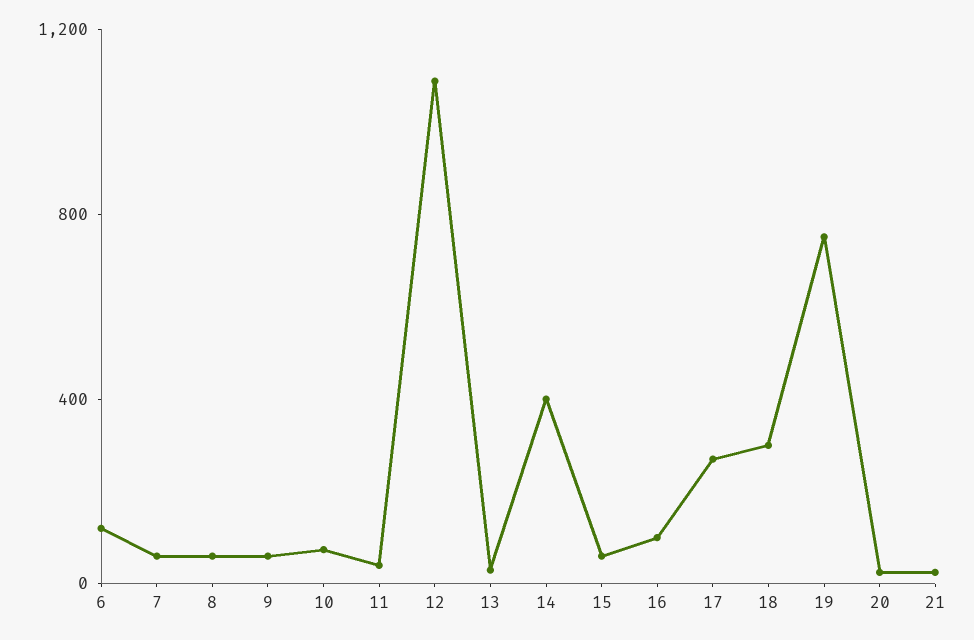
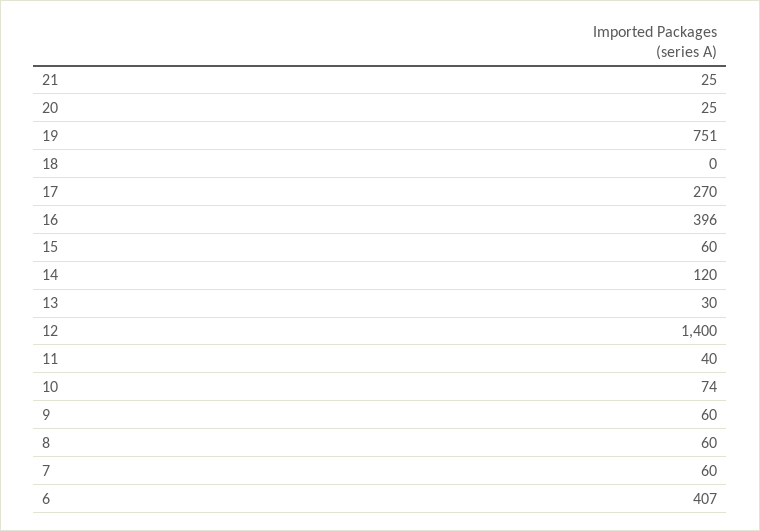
6: 100 -> 407
12: 1100 -> 1400
14: 400 -> 120
16: 100 -> 396
18: 300 -> 0

